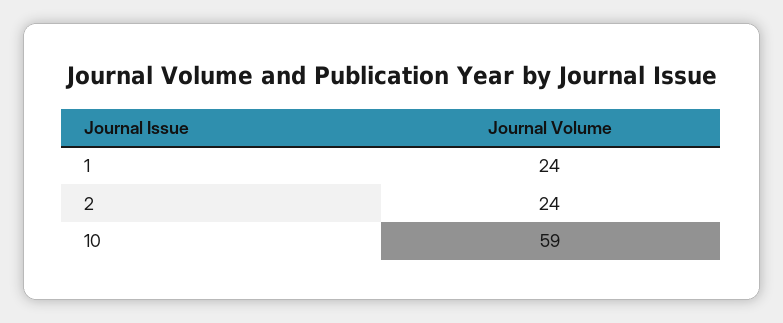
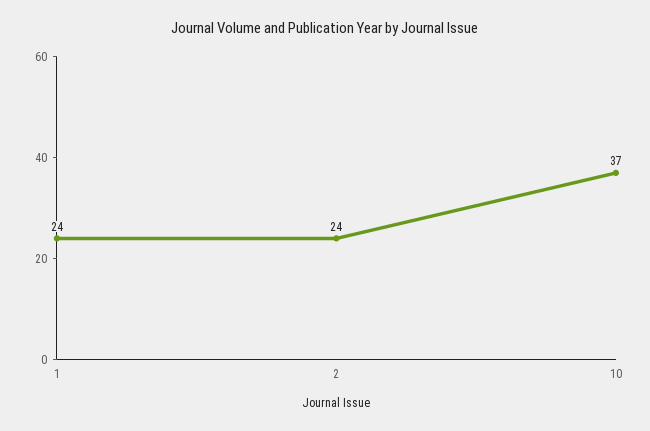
10: 59 -> 37

